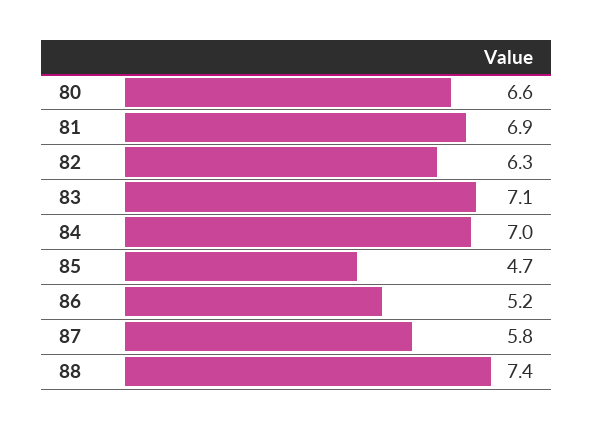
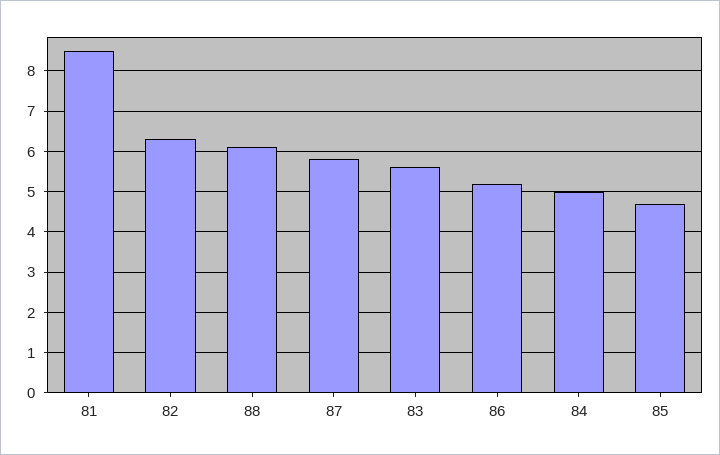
80: 6.6 -> none
81: 6.9 -> 8.5
83: 7.1 -> 5.5
84: 7 -> 5
88: 7.4 -> 6

